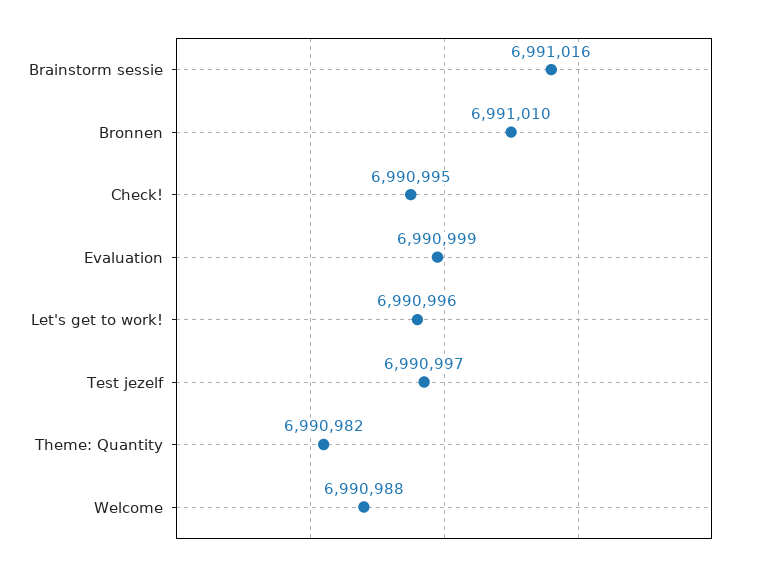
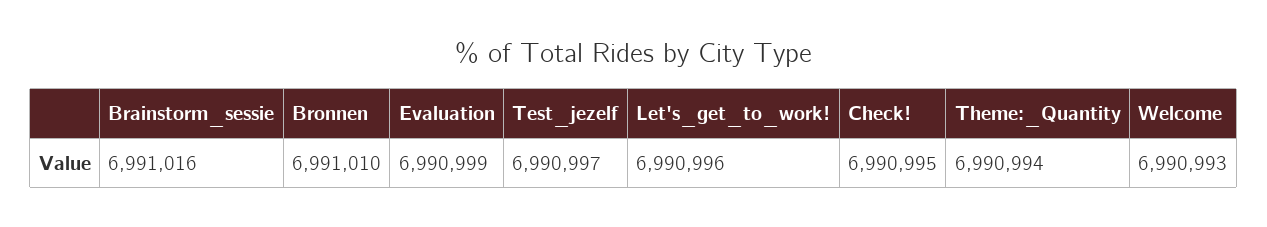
Theme: Quantity: 6990982 -> 6990994
Welcome: 6990988 -> 6990993

